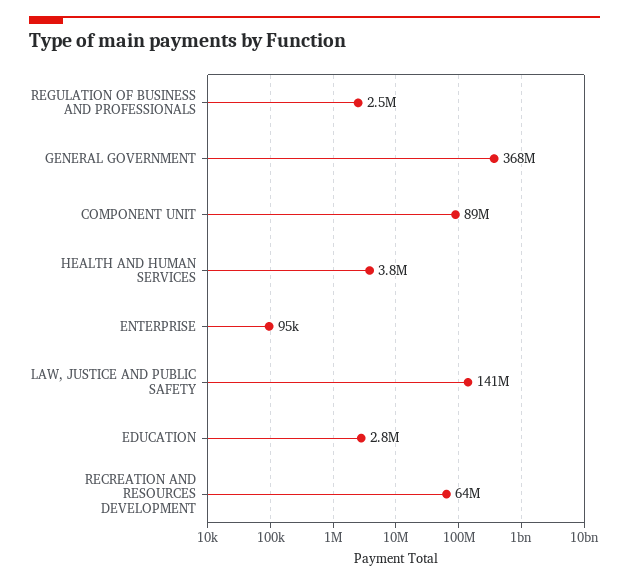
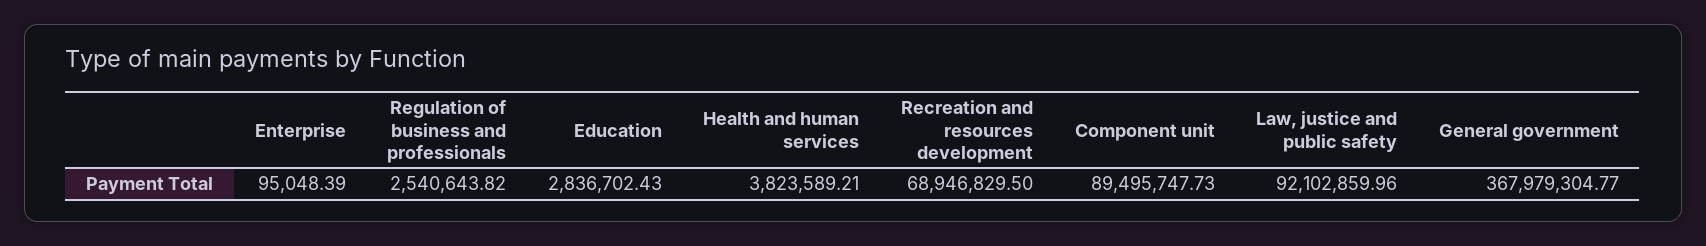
LAW, JUSTICE AND PUBLIC SAFETY: 141000000 -> 92102859.96
RECREATION AND RESOURCES DEVELOPMENT: 64000000 -> 68946829.5

